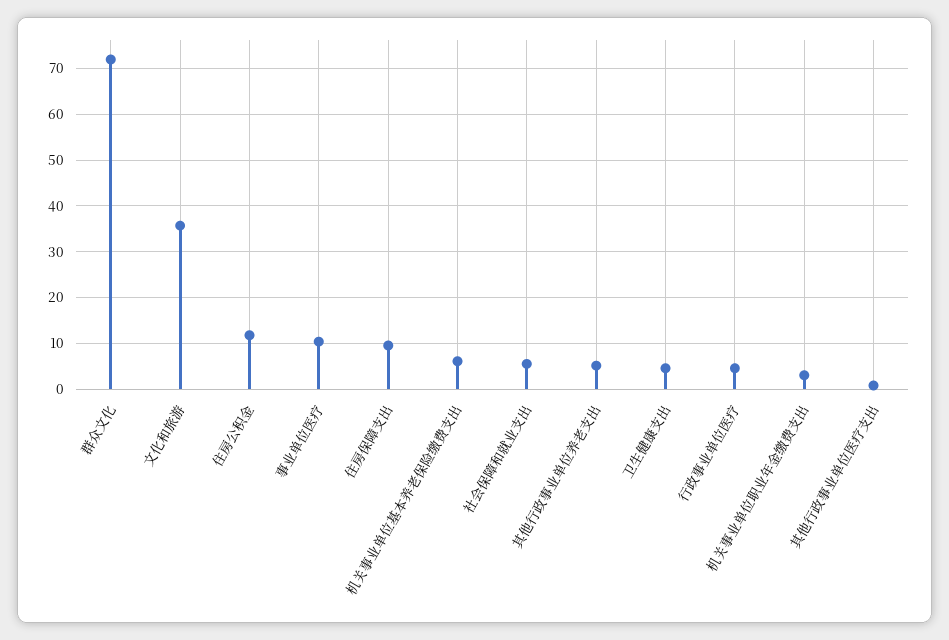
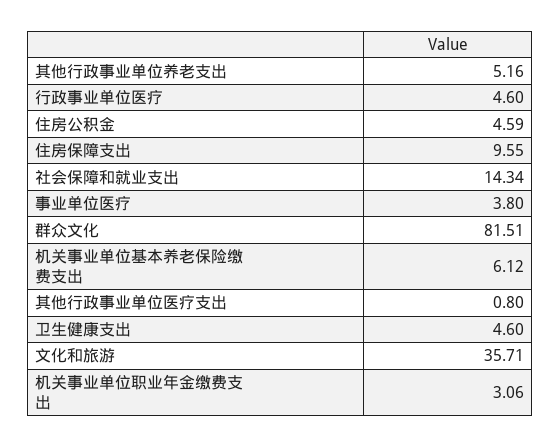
群众文化: 72 -> 81.51
住房公积金: 12 -> 4.59
事业单位医疗: 10 -> 3.8
社会保障和就业支出: 6 -> 14.34

